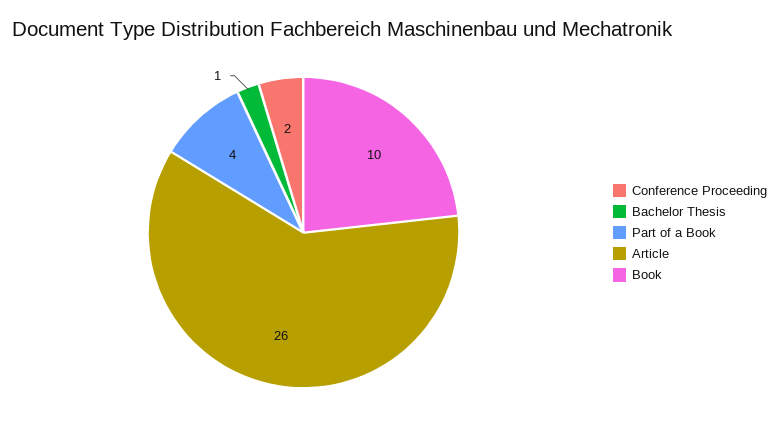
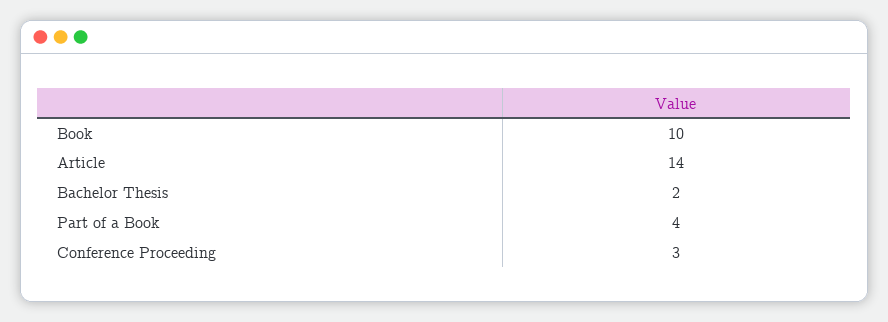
Conference Proceeding: 2 -> 3
Bachelor Thesis: 1 -> 2
Article: 26 -> 14

